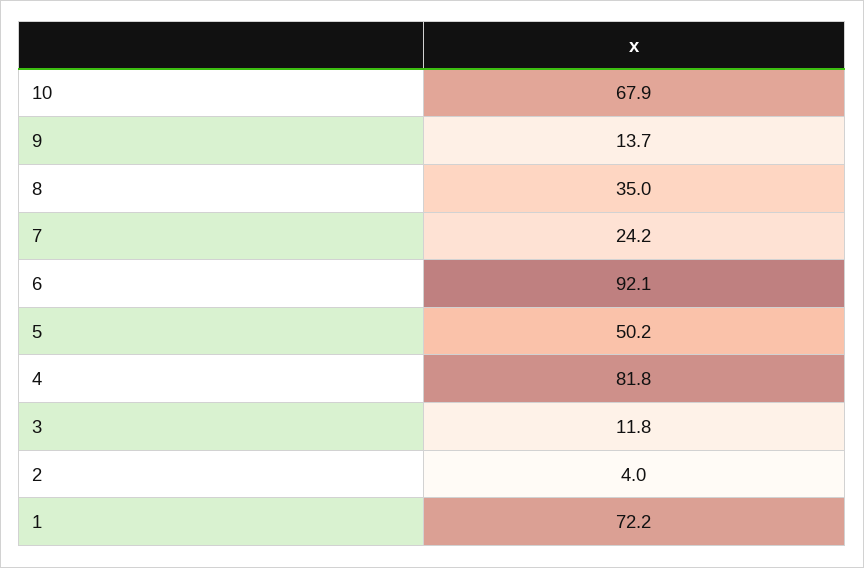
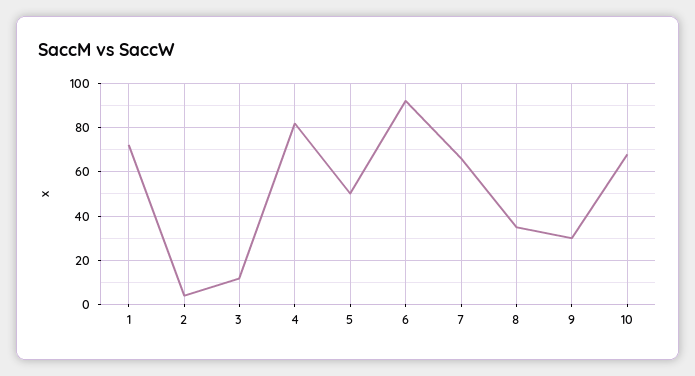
9: 13.7 -> 30
7: 24.2 -> 65

